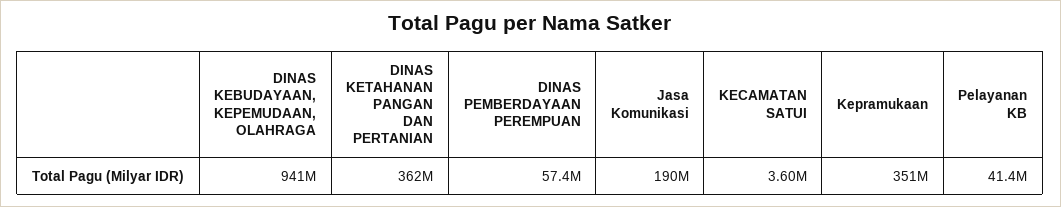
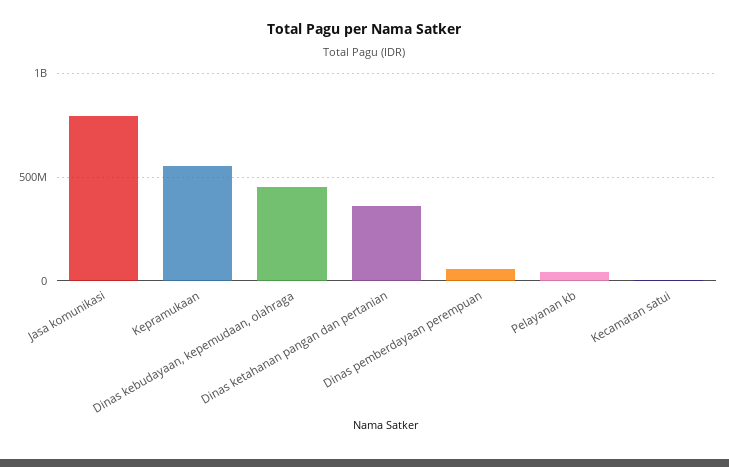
DINAS KEBUDAYAAN, KEPEMUDAAN, OLAHRAGA: 941000000 -> 450000000
Jasa Komunikasi: 190000000 -> 800000000
Kepramukaan: 351000000 -> 550000000

